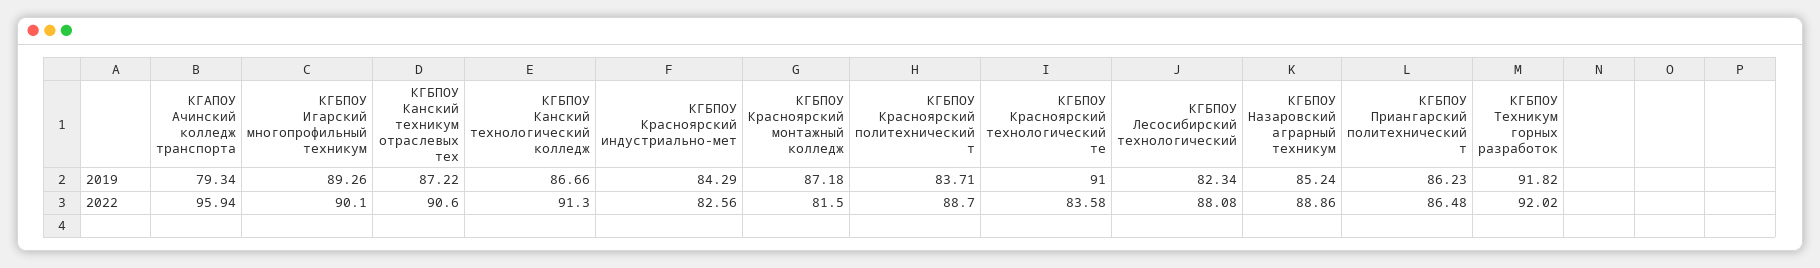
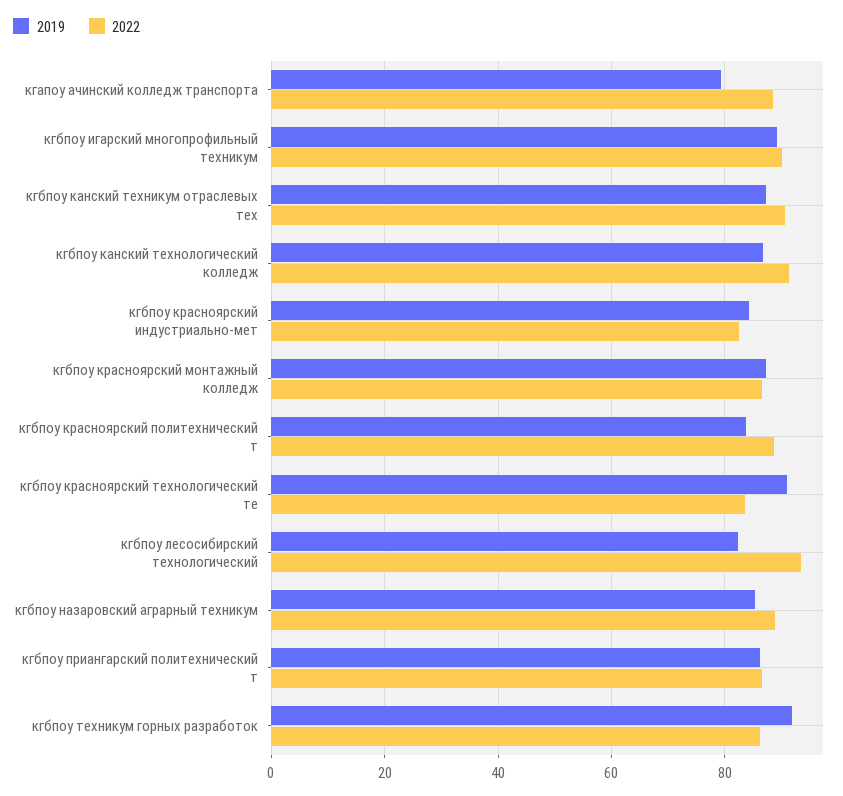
2022, КГАПОУ Ачинский колледж транспорта: 95.94 -> 88
2022, КГБПОУ Красноярский монтажный колледж: 81.5 -> 86
2022, КГБПОУ Лесосибирский технологический: 88.08 -> 94
2022, КГБПОУ Техникум горных разработок: 92.02 -> 86

